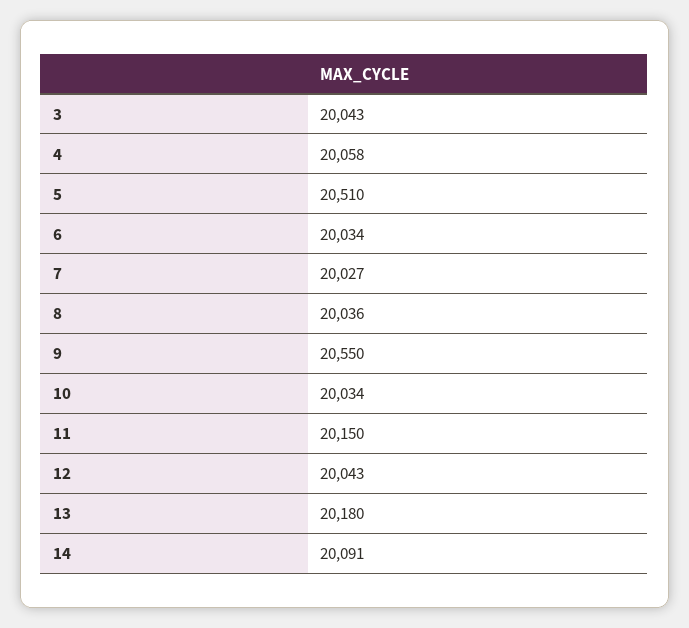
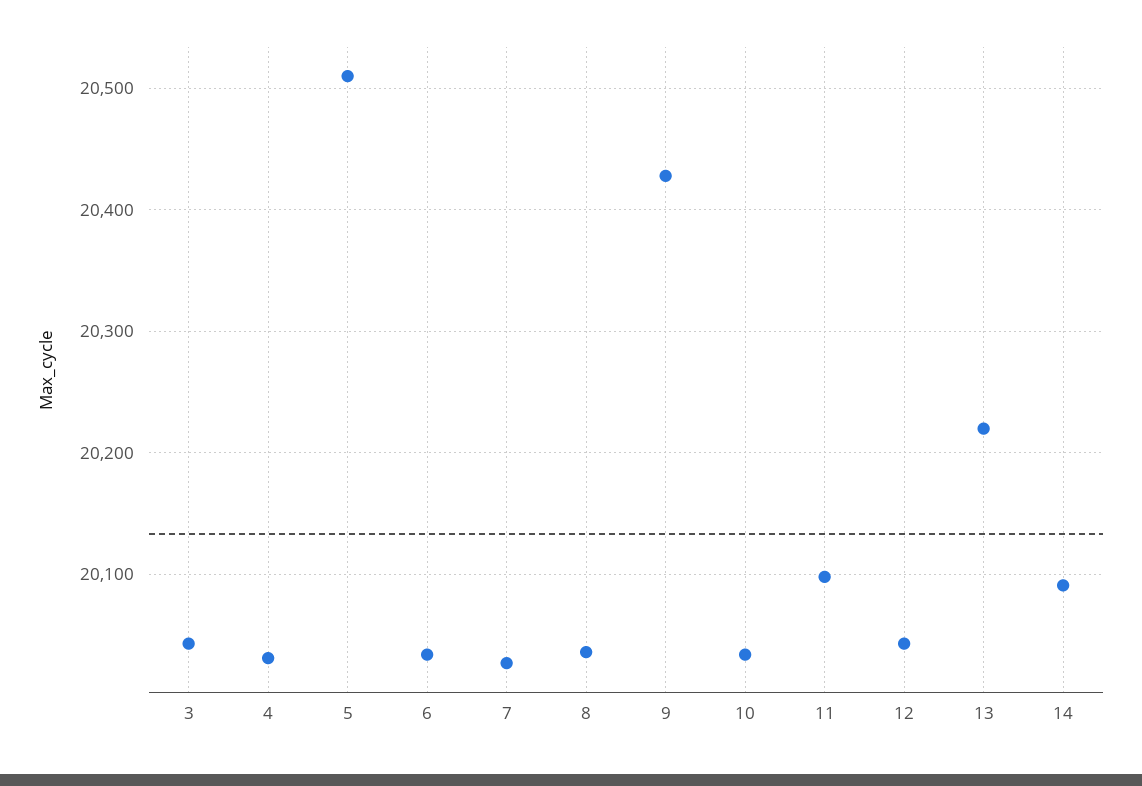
4: 20058 -> 20030
9: 20550 -> 20430
11: 20150 -> 20100
13: 20180 -> 20220

